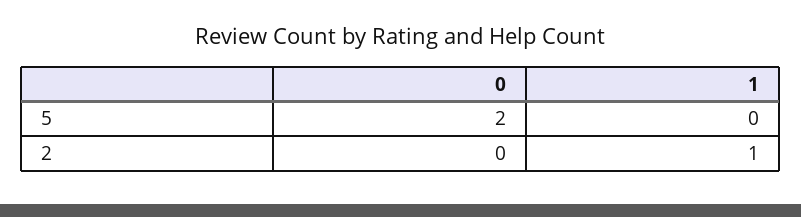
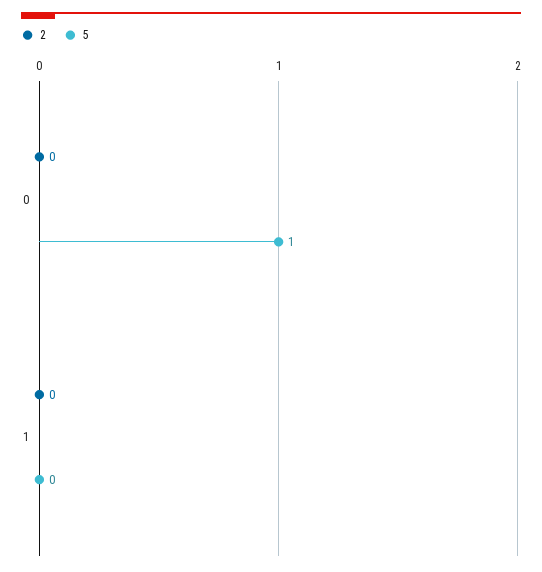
5, 0: 2 -> 1
2, 1: 1 -> 0

